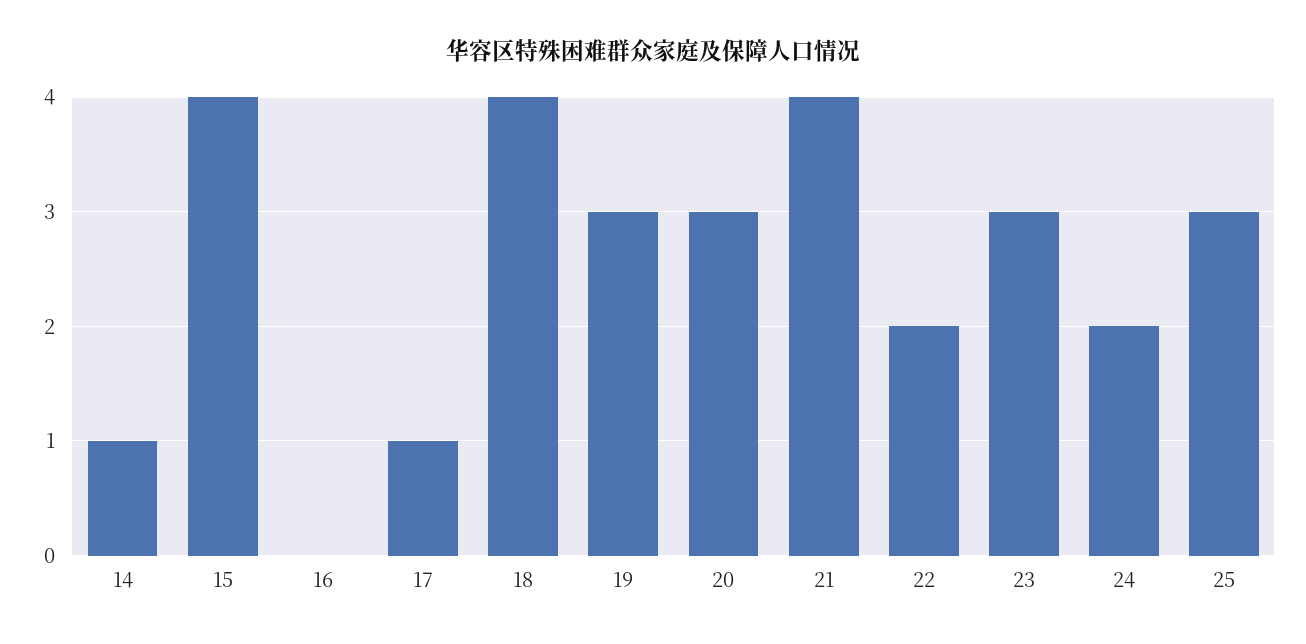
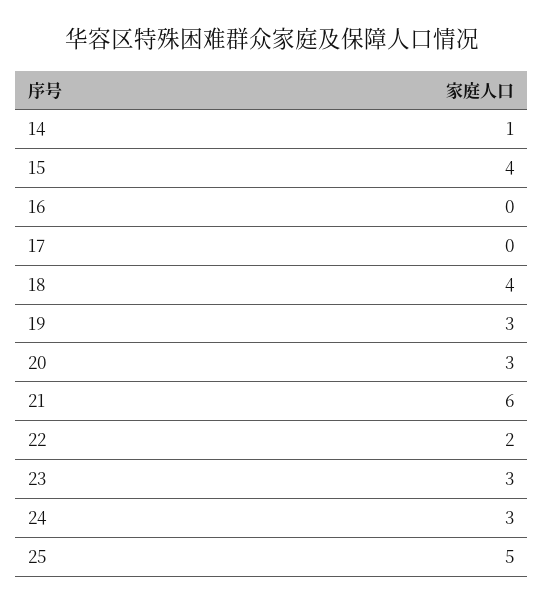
17: 1 -> 0
21: 4 -> 6
24: 2 -> 3
25: 3 -> 5

